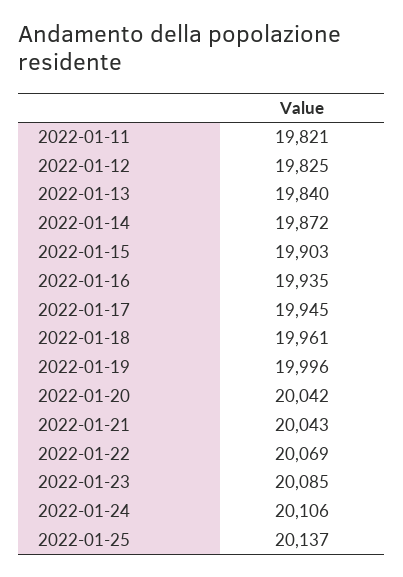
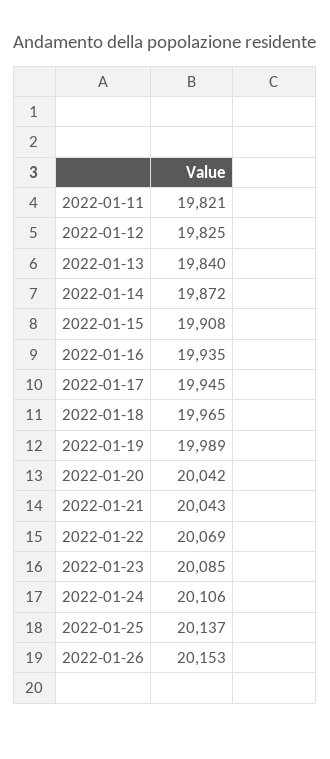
2022-01-15: 19903 -> 19908
2022-01-18: 19961 -> 19965
2022-01-19: 19996 -> 19989
2022-01-26: none -> 20153

